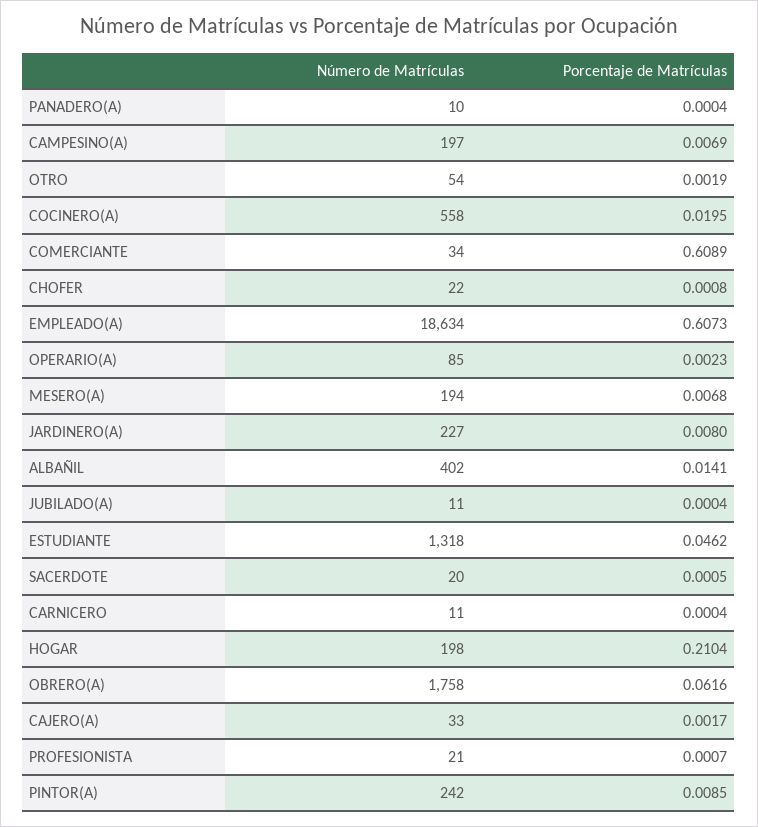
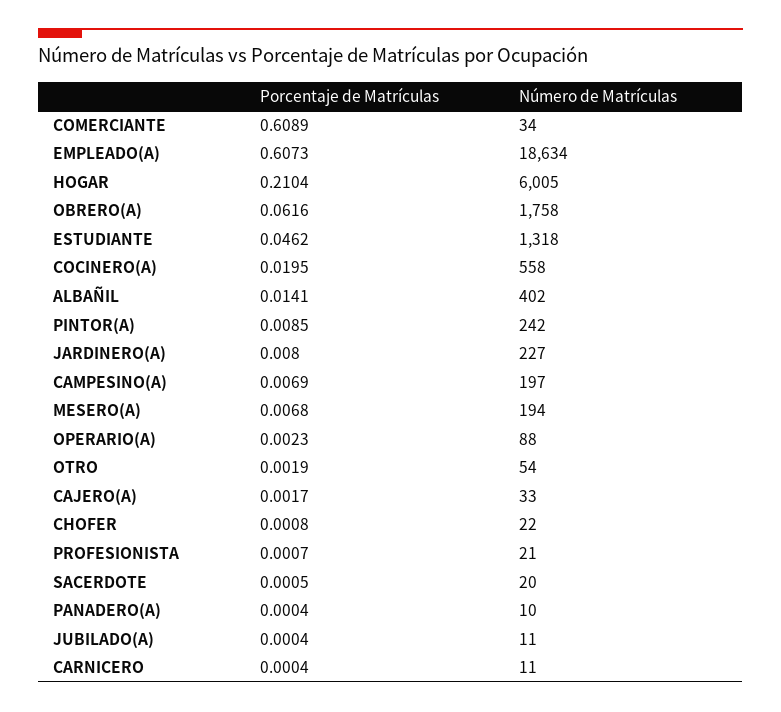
Número de Matrículas, OPERARIO(A): 85 -> 88
Número de Matrículas, HOGAR: 198 -> 6005

